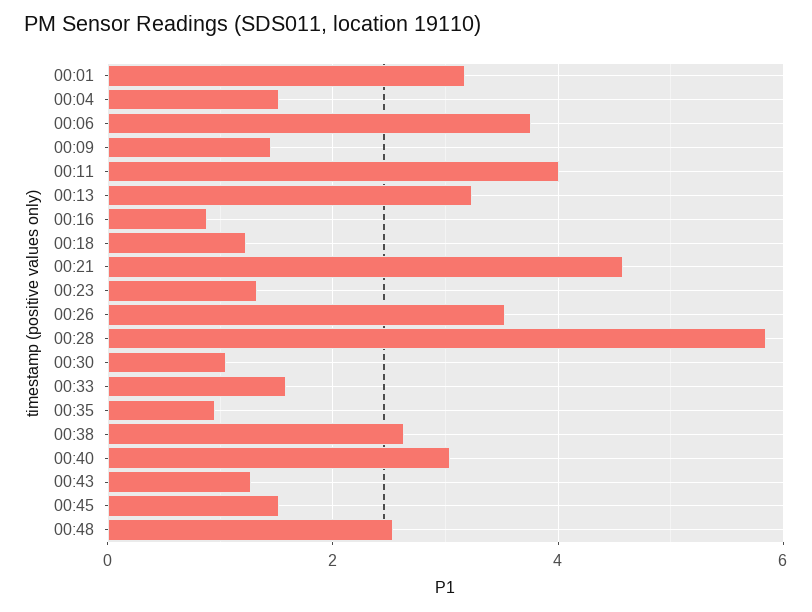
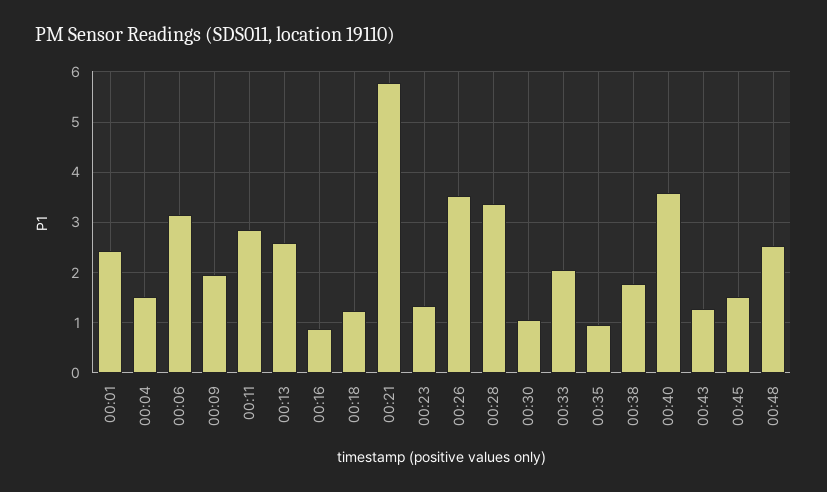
00:01: 3.2 -> 2.4
00:06: 3.8 -> 3.2
00:09: 1.4 -> 2
00:11: 4 -> 2.8
00:13: 3.2 -> 2.6
00:21: 4.6 -> 5.8
00:28: 5.8 -> 3.4
00:33: 1.6 -> 2
00:38: 2.6 -> 1.8
00:40: 3 -> 3.6

